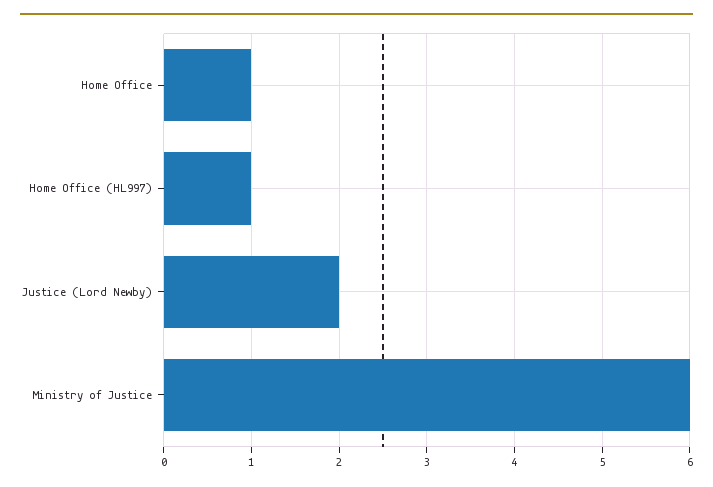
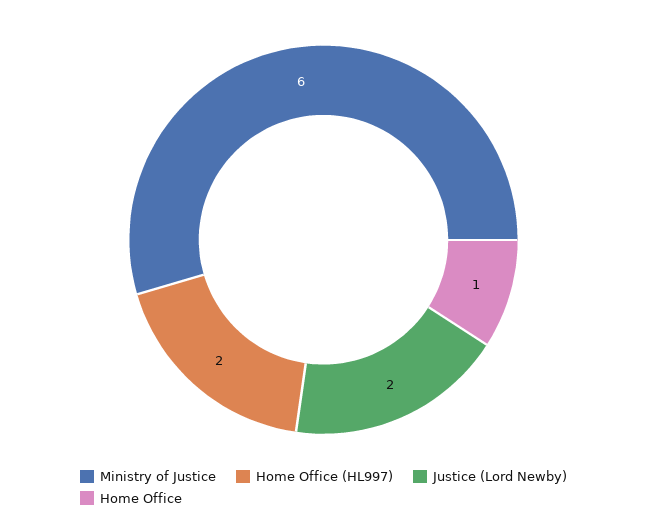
Home Office (HL997): 1 -> 2

